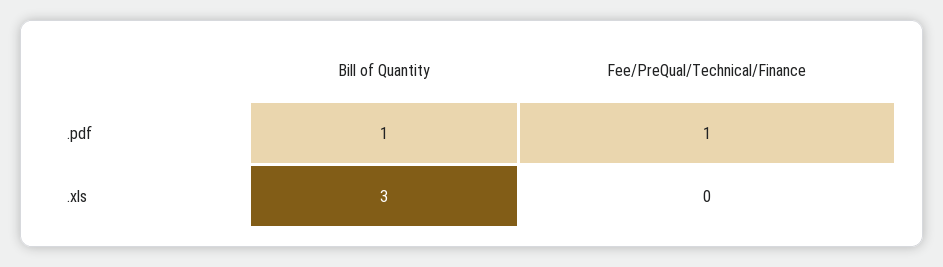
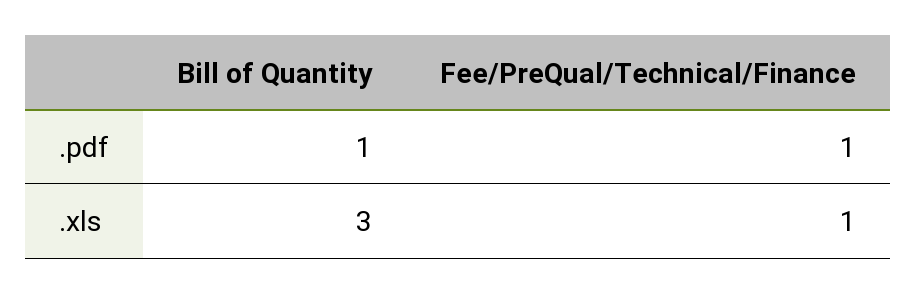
Fee/PreQual/Technical/Finance, .xls: 0 -> 1

